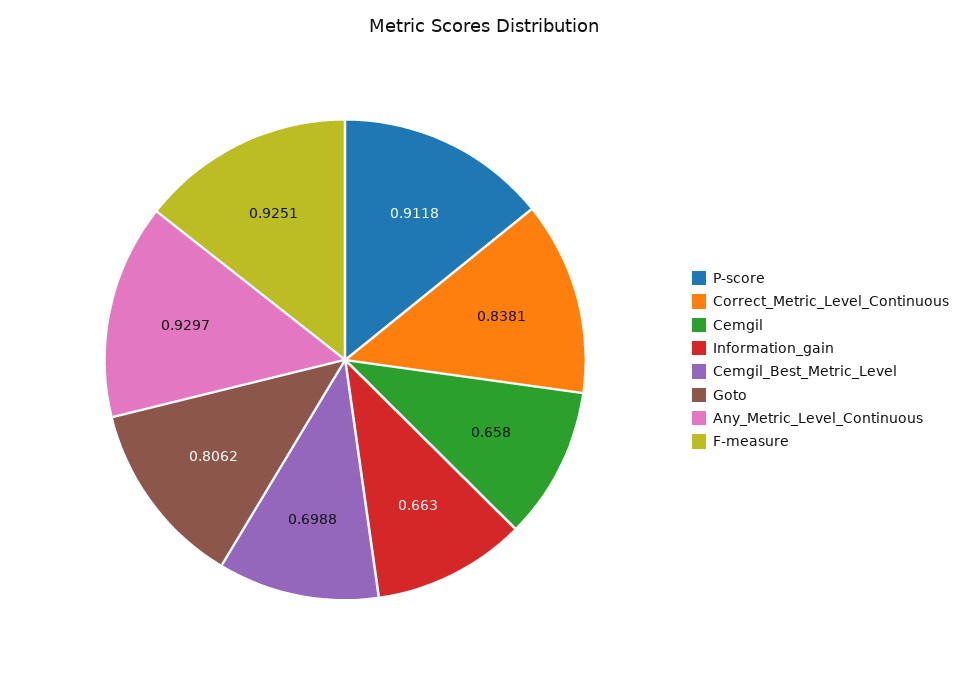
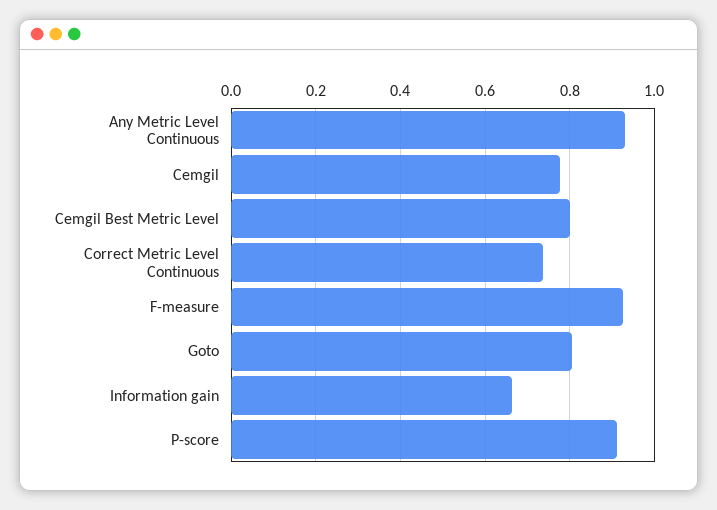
Correct_Metric_Level_Continuous: 0.8381 -> 0.74
Cemgil: 0.658 -> 0.78
Cemgil_Best_Metric_Level: 0.6988 -> 0.8

